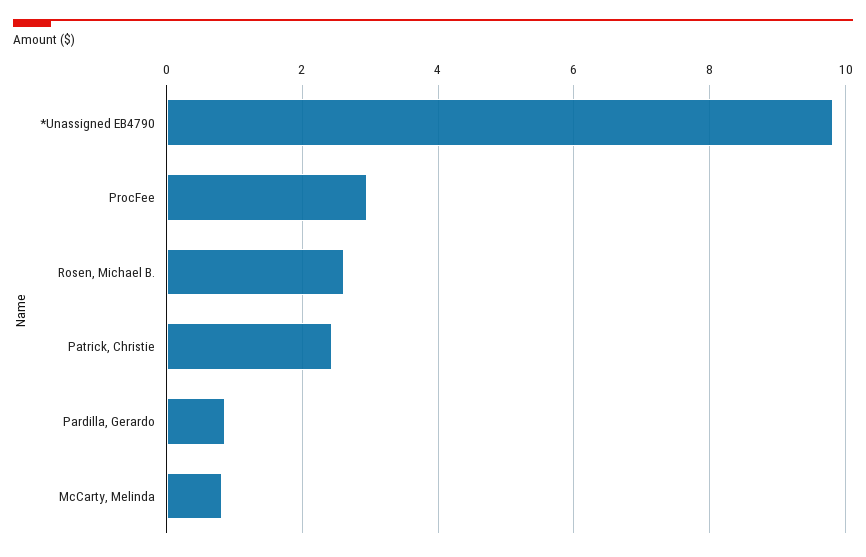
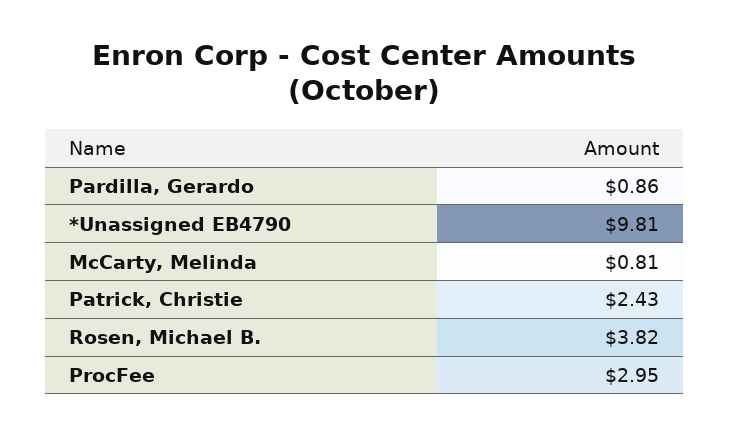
Rosen, Michael B.: 2.6 -> 3.82

